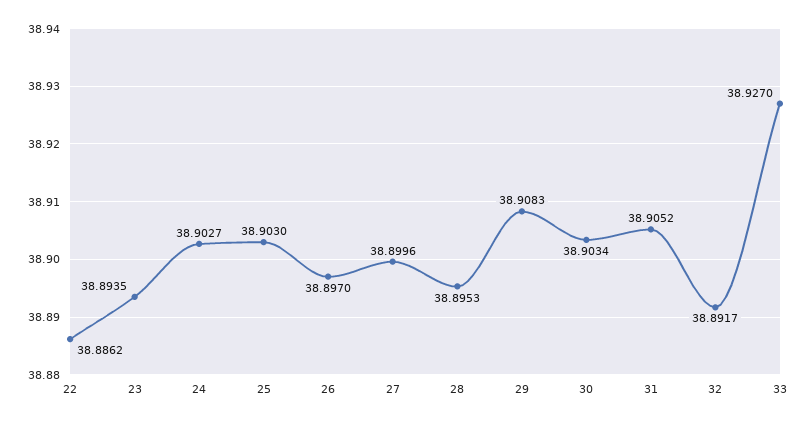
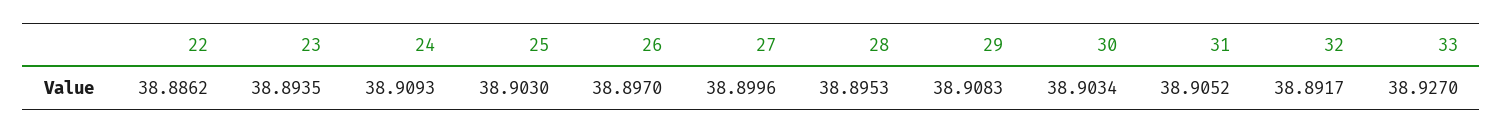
24: 38.9027 -> 38.9093

